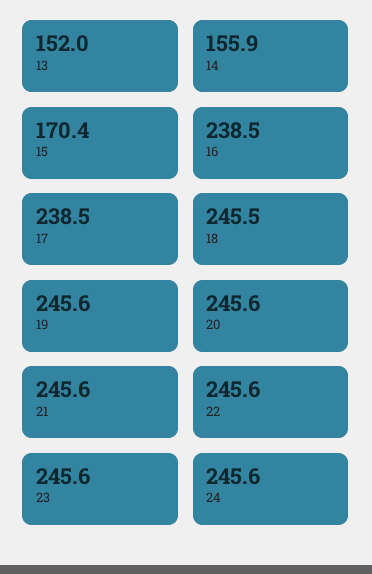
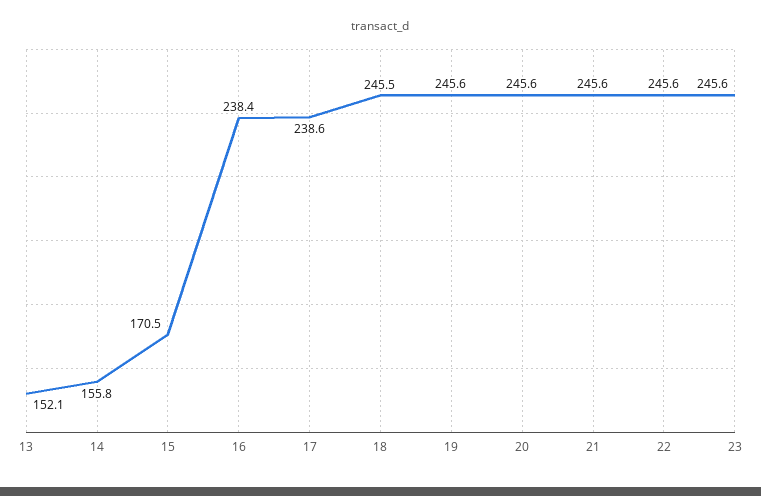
13: 152 -> 152.1
14: 155.9 -> 155.8
15: 170.4 -> 170.5
16: 238.5 -> 238.4
17: 238.5 -> 238.6
24: 245.6 -> none

